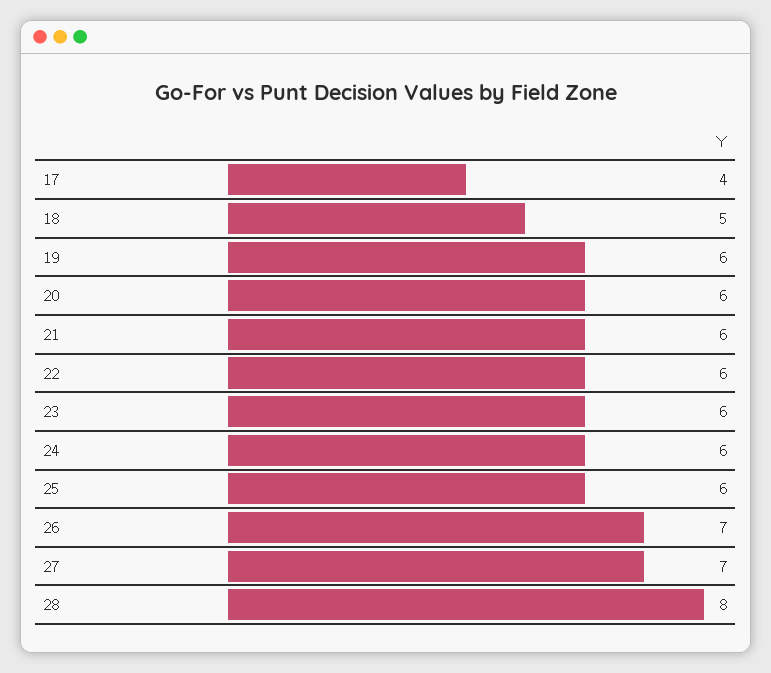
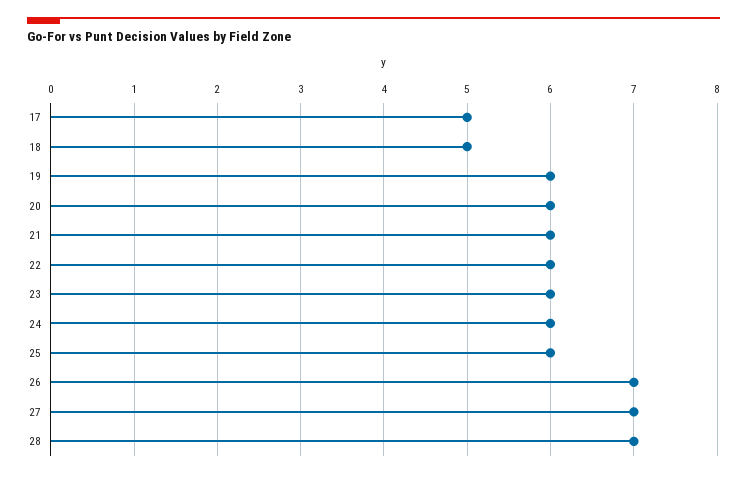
17: 4 -> 5
28: 8 -> 7

